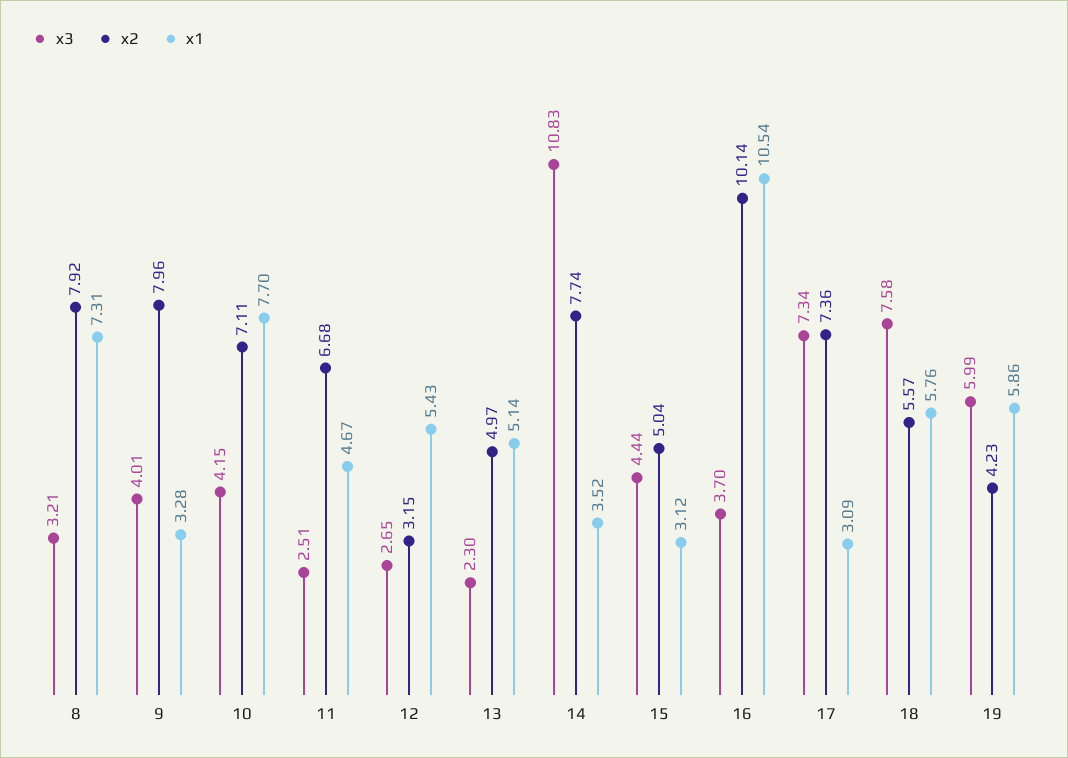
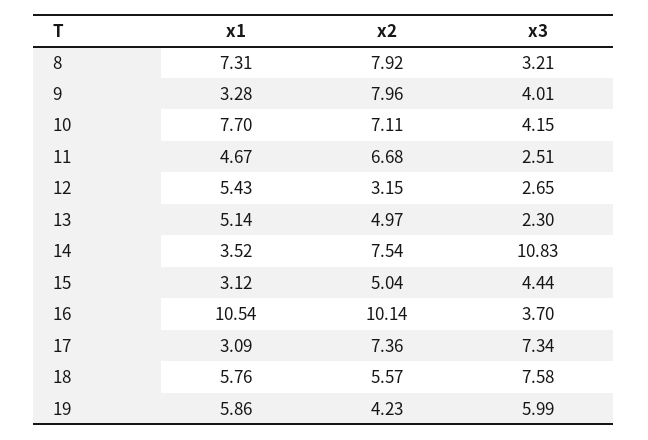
x2, 14: 7.74 -> 7.54

